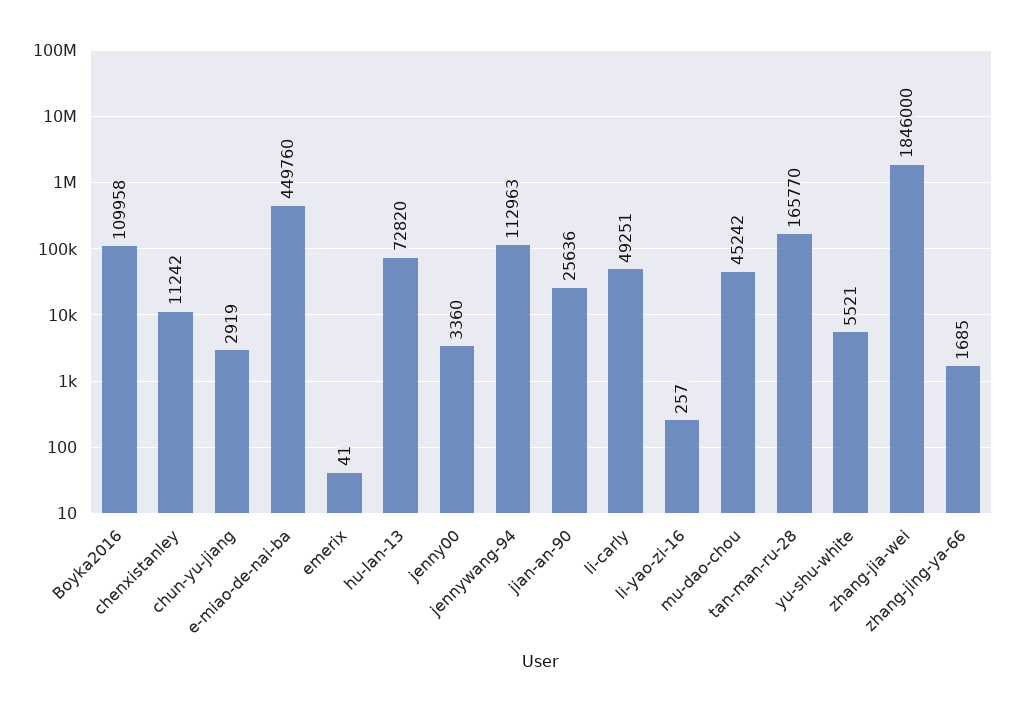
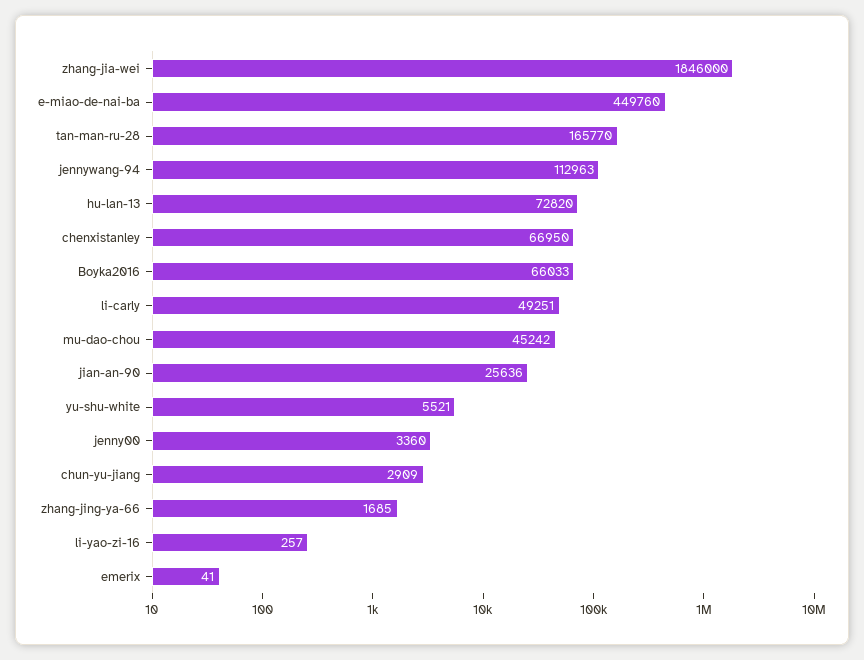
Boyka2016: 109958 -> 66033
chenxistanley: 11242 -> 66950
chun-yu-jiang: 2919 -> 2909

